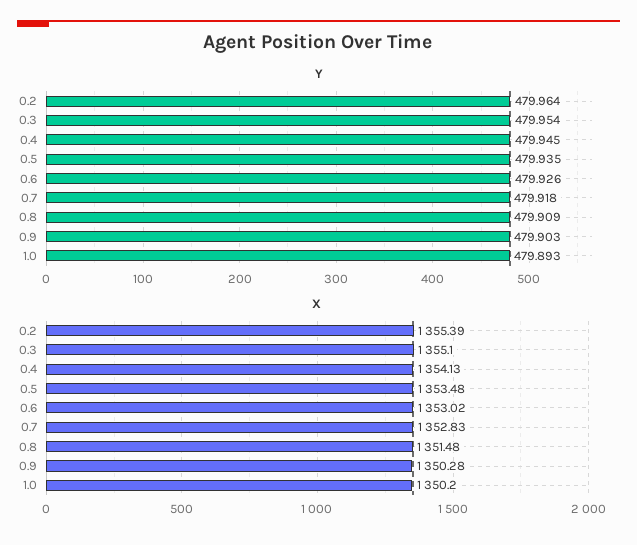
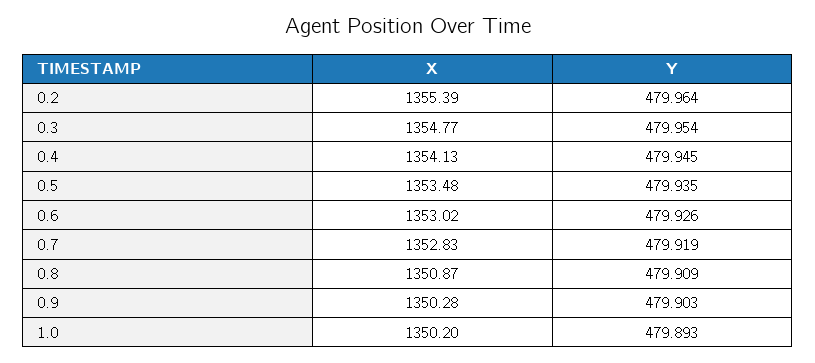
Y, 0.7: 479.918 -> 479.919
X, 0.3: 1355.1 -> 1354.77
X, 0.8: 1351.48 -> 1350.87

